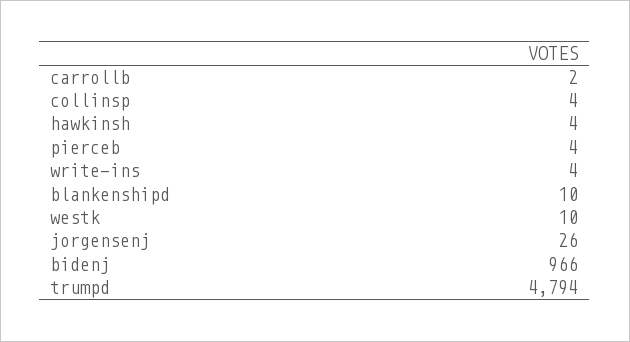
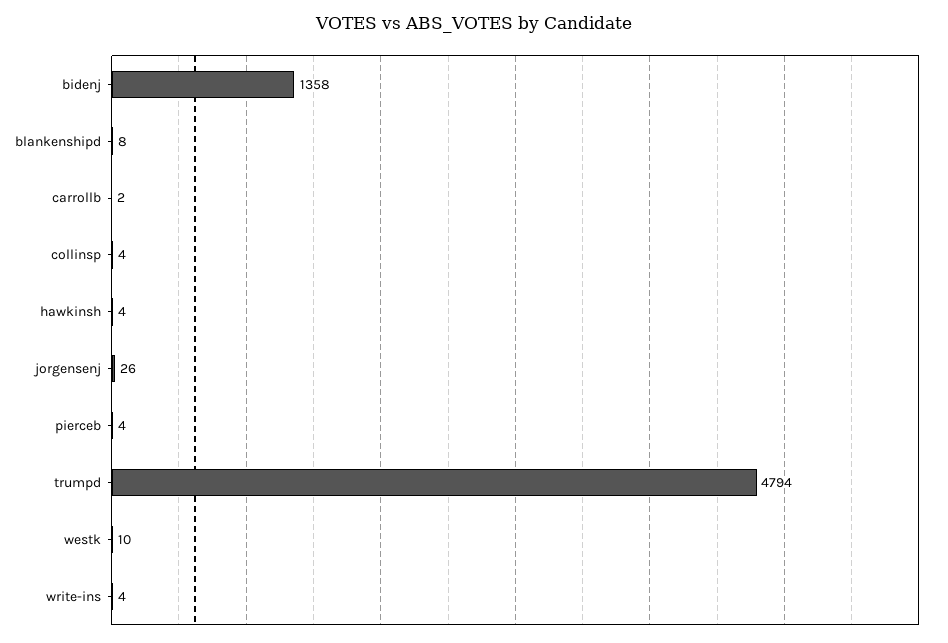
blankenshipd: 10 -> 8
bidenj: 966 -> 1358

